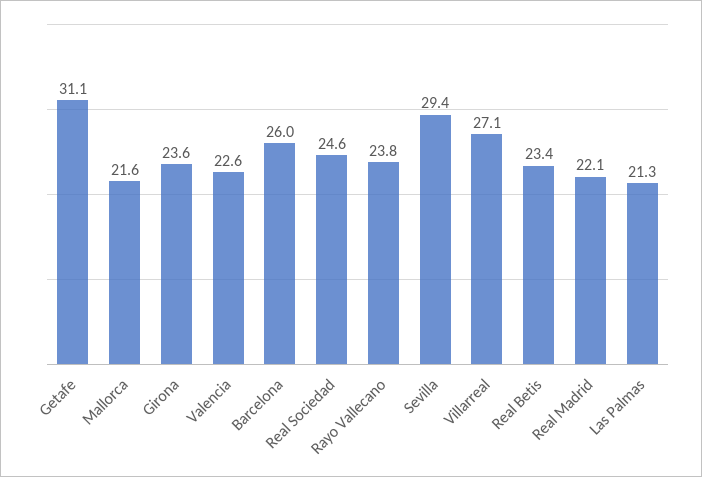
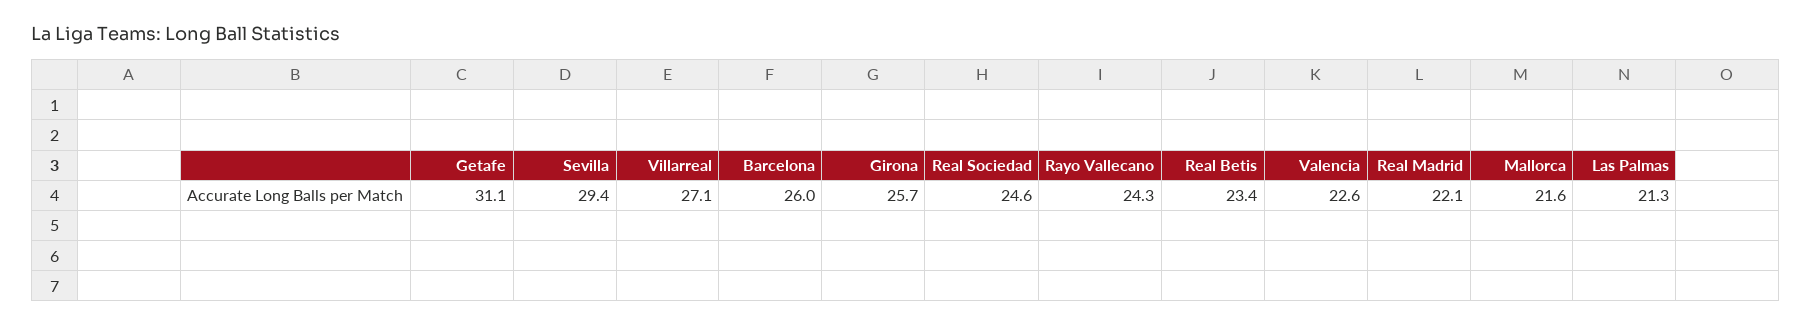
Girona: 23.6 -> 25.7
Rayo Vallecano: 23.8 -> 24.3

